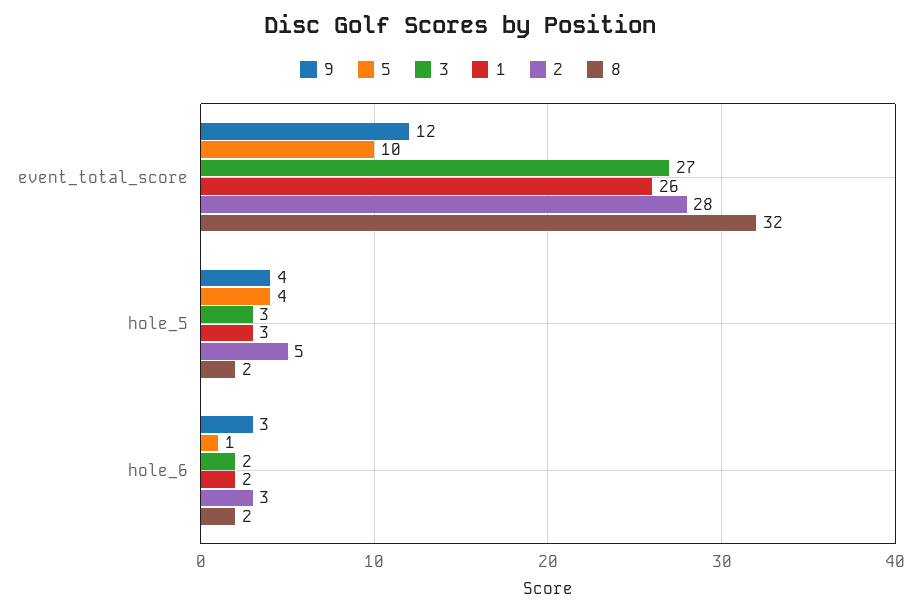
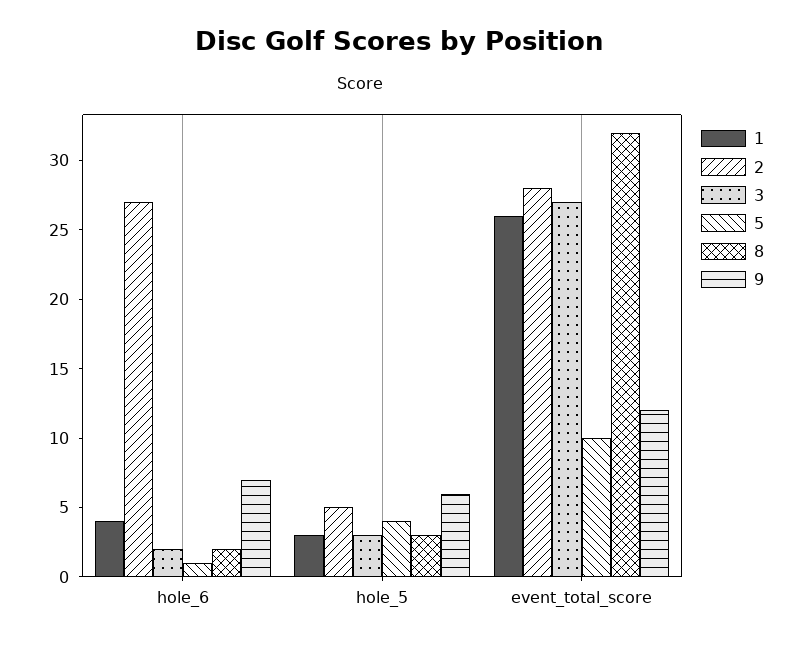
9, hole_5: 4 -> 6
8, hole_5: 2 -> 3
9, hole_6: 3 -> 7
1, hole_6: 2 -> 4
2, hole_6: 3 -> 27

